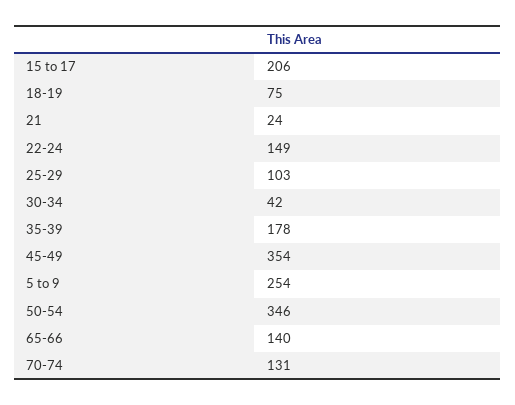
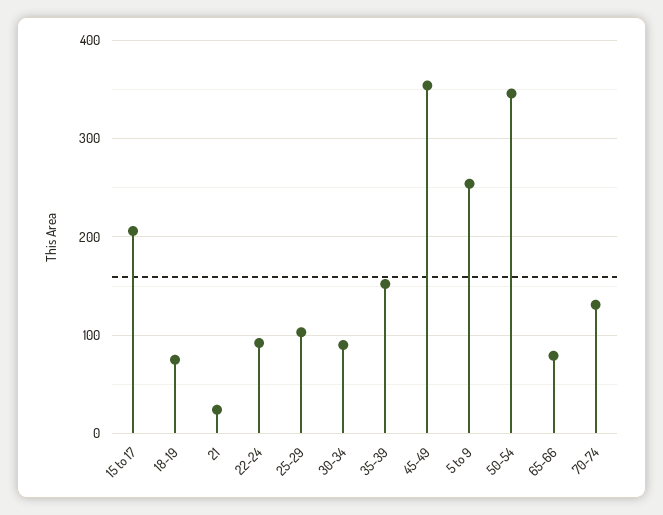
22-24: 149 -> 90
30-34: 42 -> 90
35-39: 178 -> 150
65-66: 140 -> 80

